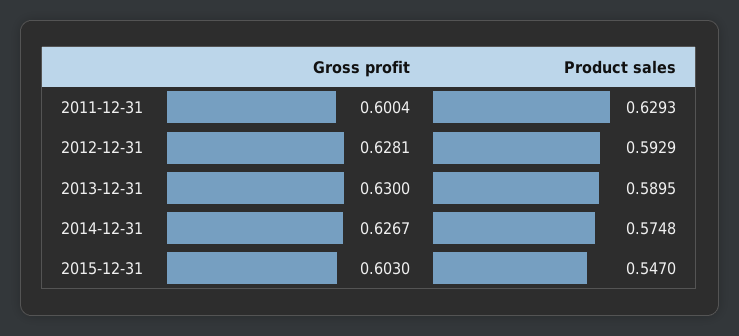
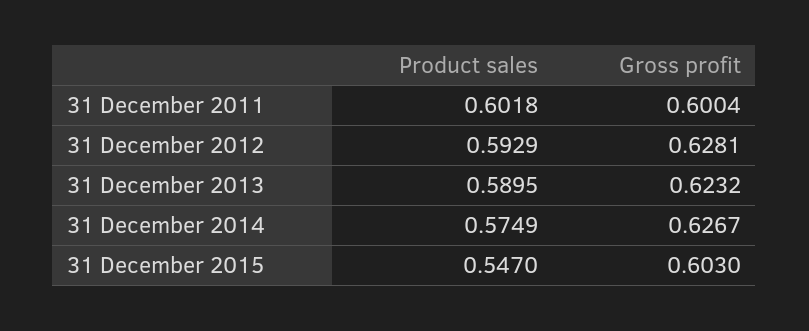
Product sales, 2011-12-31: 0.6293 -> 0.6018
Gross profit, 2013-12-31: 0.63 -> 0.6232
Product sales, 2014-12-31: 0.5748 -> 0.5749

